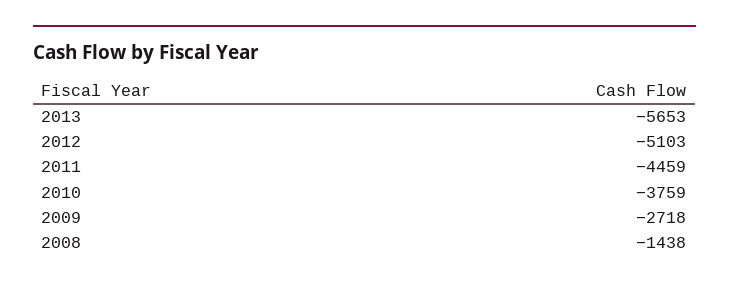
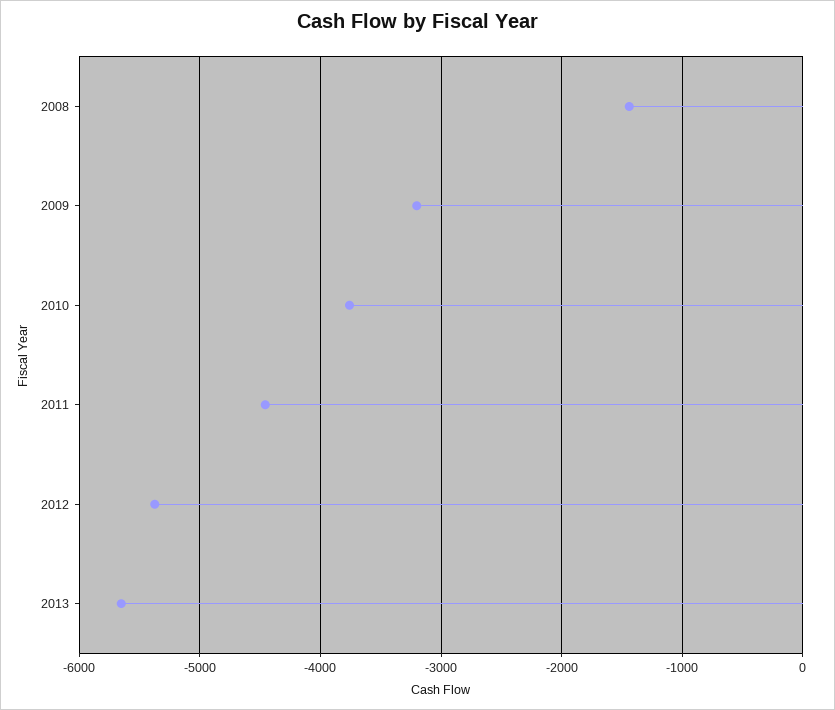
2012: -5103 -> -5400
2009: -2718 -> -3200

